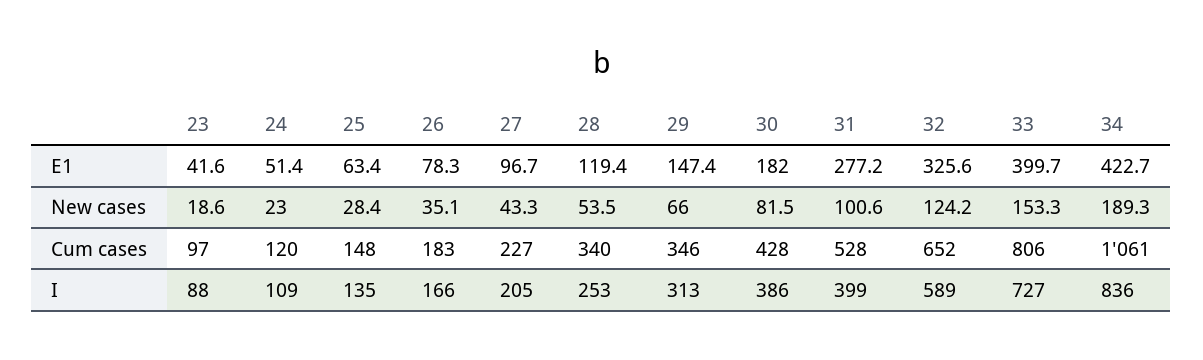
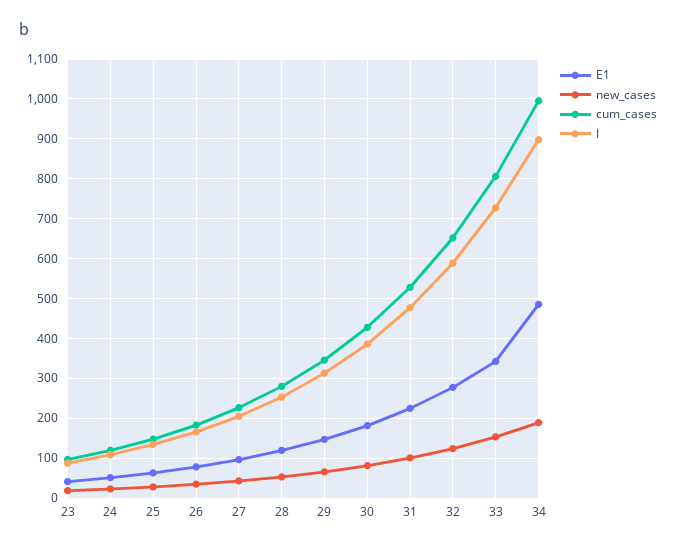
E1, 31: 277.2 -> 220
E1, 32: 325.6 -> 280
E1, 33: 399.7 -> 340
E1, 34: 422.7 -> 480
Cum cases, 28: 340 -> 280
Cum cases, 34: 1061 -> 1000
I, 31: 399 -> 480
I, 34: 836 -> 900

